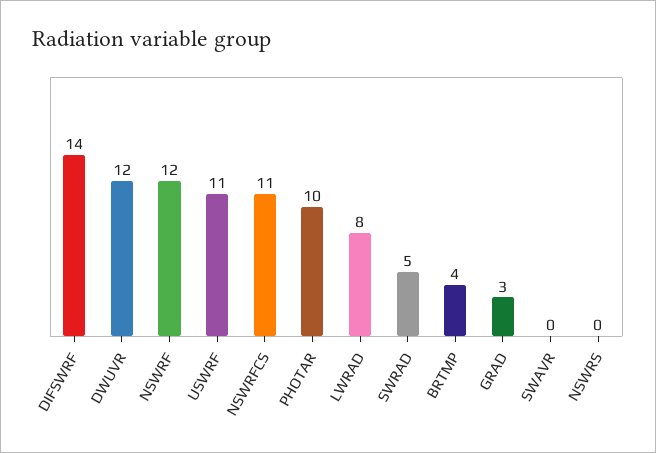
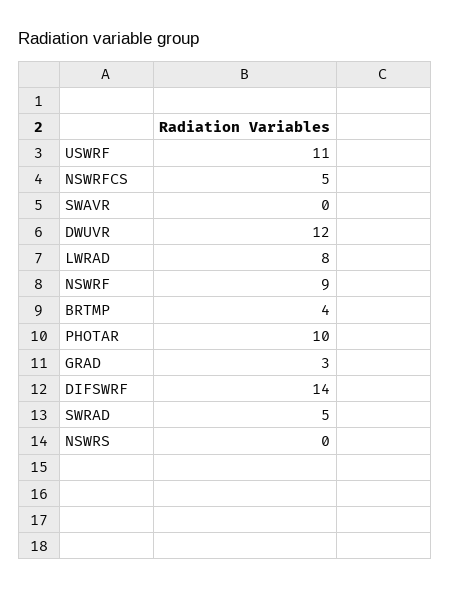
NSWRF: 12 -> 9
NSWRFCS: 11 -> 5

